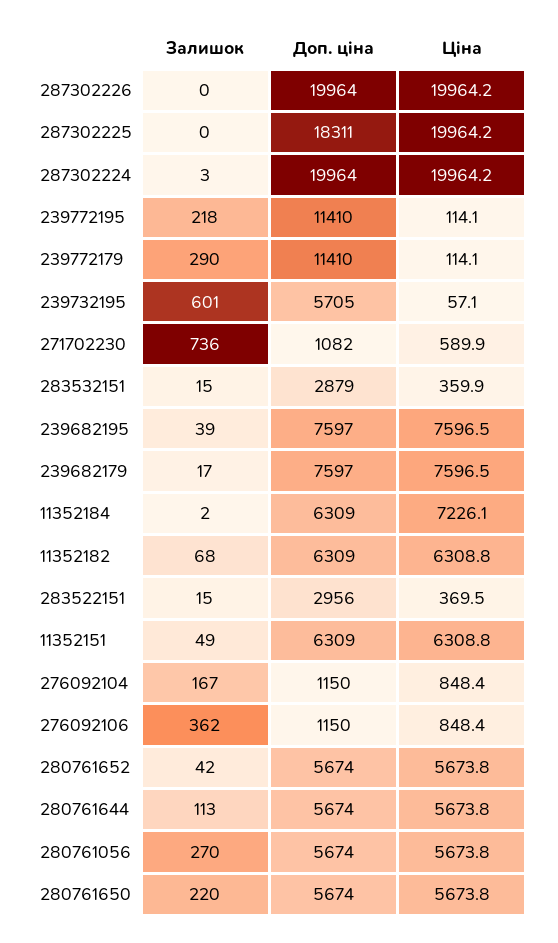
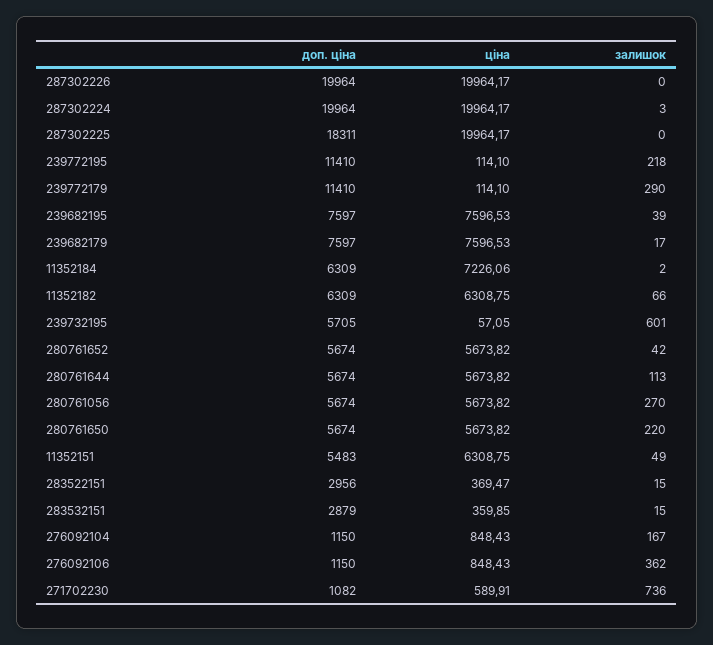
Залишок, 11352182: 68 -> 66
Доп. ціна, 11352151: 6309 -> 5483

